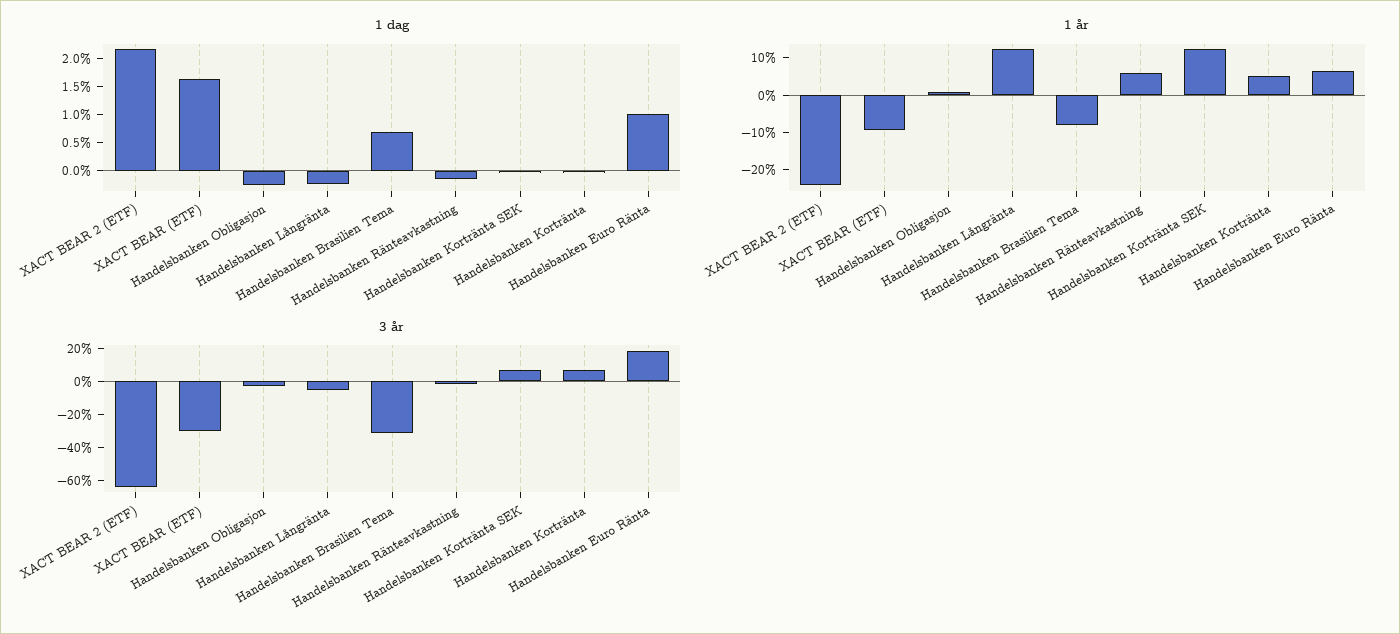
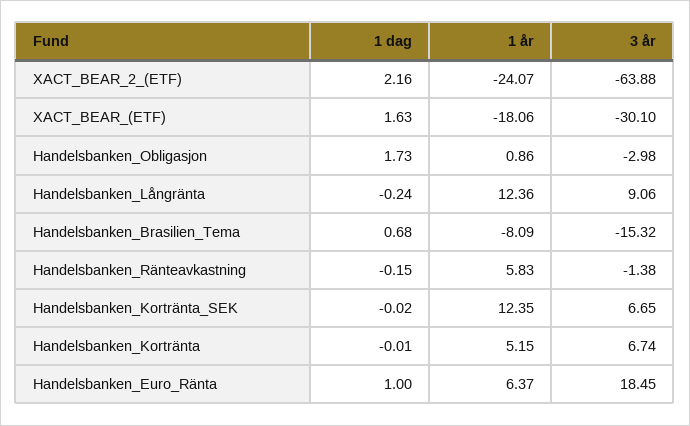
1 dag, Handelsbanken Obligasjon: -0.25 -> 1.73
1 år, XACT BEAR (ETF): -10 -> -18.06
3 år, Handelsbanken Långränta: -5 -> 9.06
3 år, Handelsbanken Brasilien Tema: -30 -> -15.32

